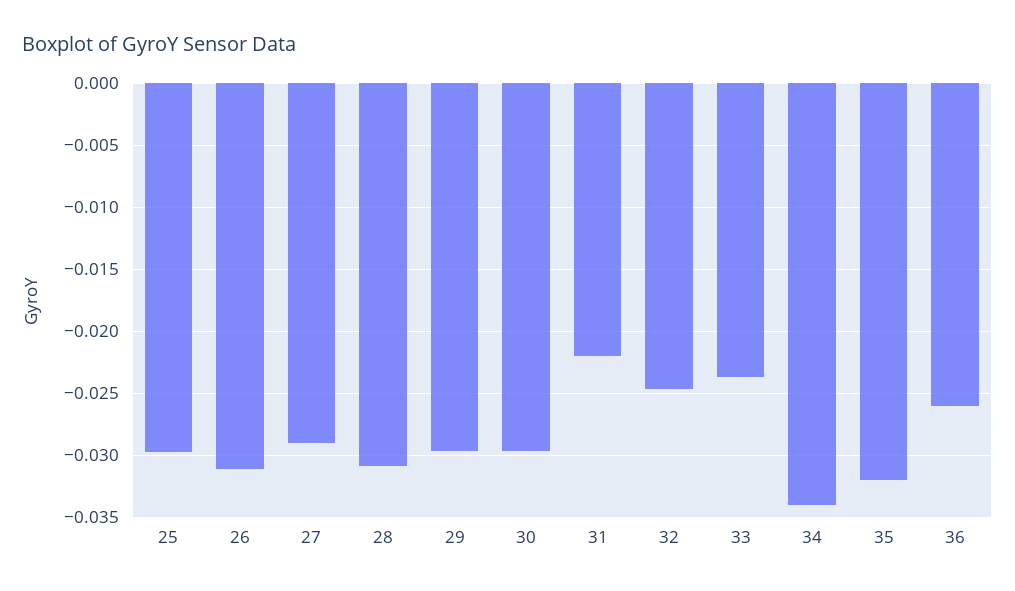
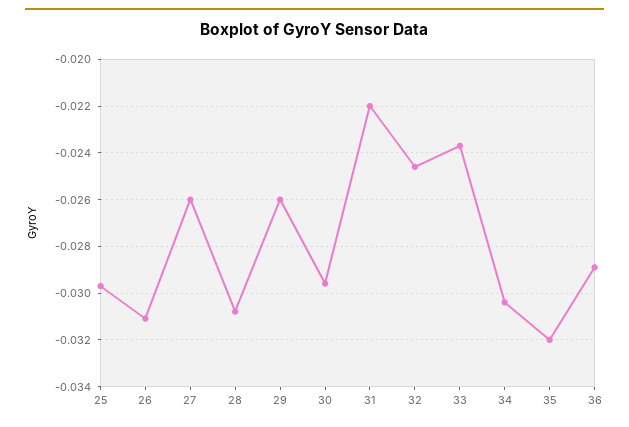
27: -0.029 -> -0.026
29: -0.0295 -> -0.026
34: -0.034 -> -0.0305
36: -0.026 -> -0.029

